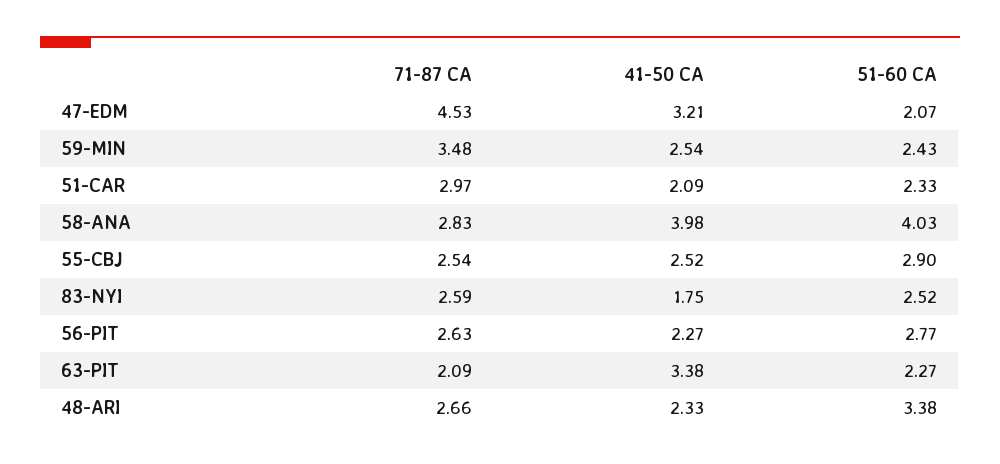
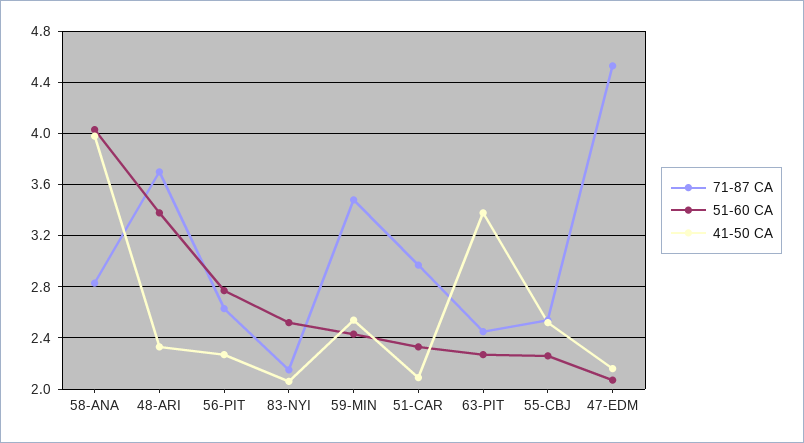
41-50 CA, 47-EDM: 3.21 -> 2.15
51-60 CA, 55-CBJ: 2.9 -> 2.25
71-87 CA, 83-NYI: 2.59 -> 2.15
41-50 CA, 83-NYI: 1.75 -> 2.05
71-87 CA, 63-PIT: 2.09 -> 2.45
71-87 CA, 48-ARI: 2.66 -> 3.7

